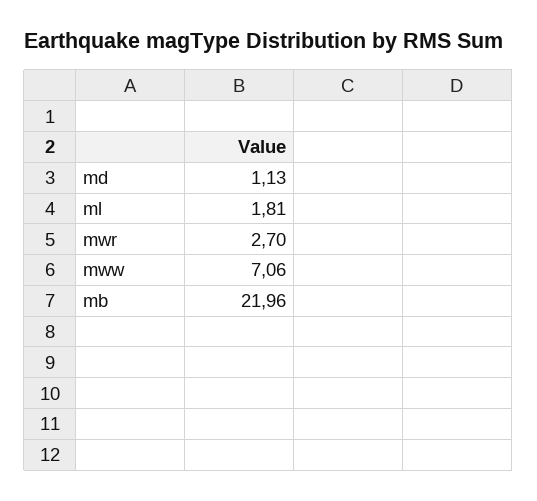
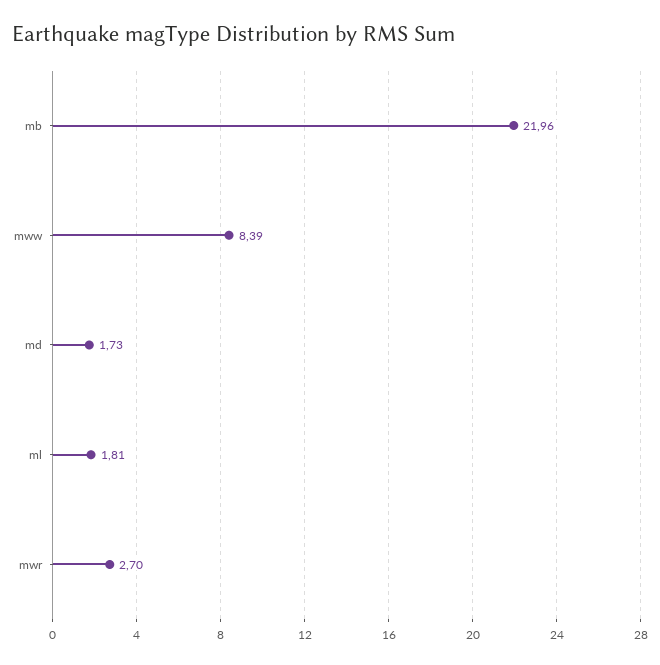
md: 1.13 -> 1.73
mww: 7.06 -> 8.39

